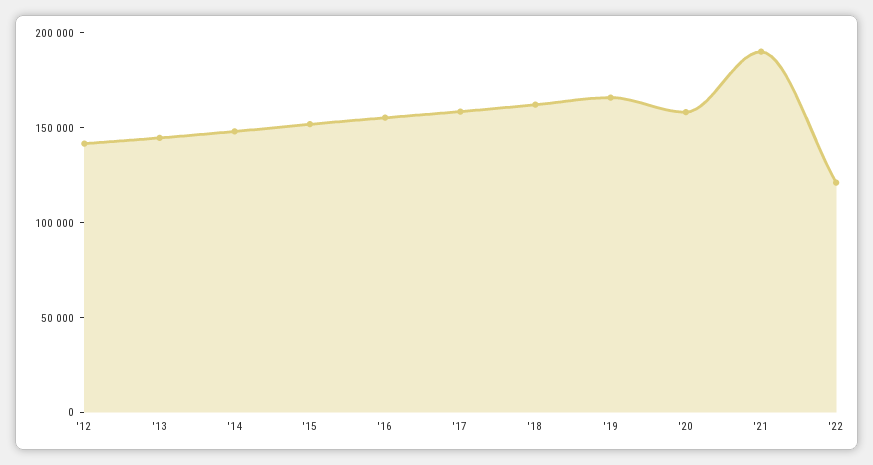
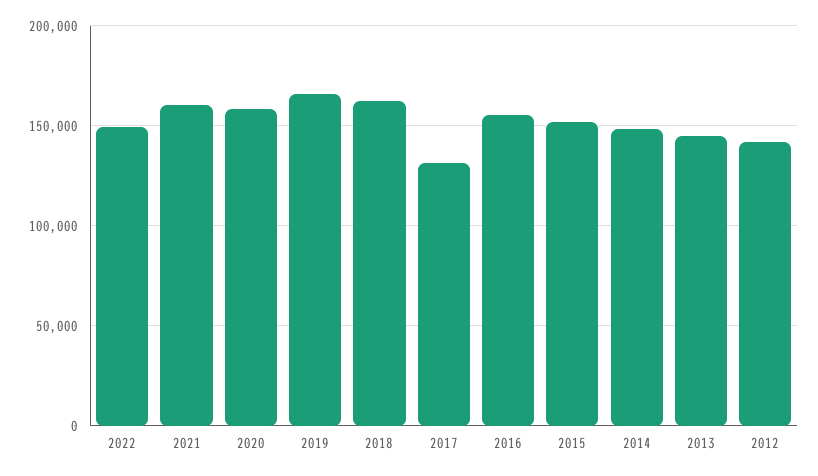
'17: 160000 -> 130000
'21: 190000 -> 160000
'22: 120000 -> 150000

